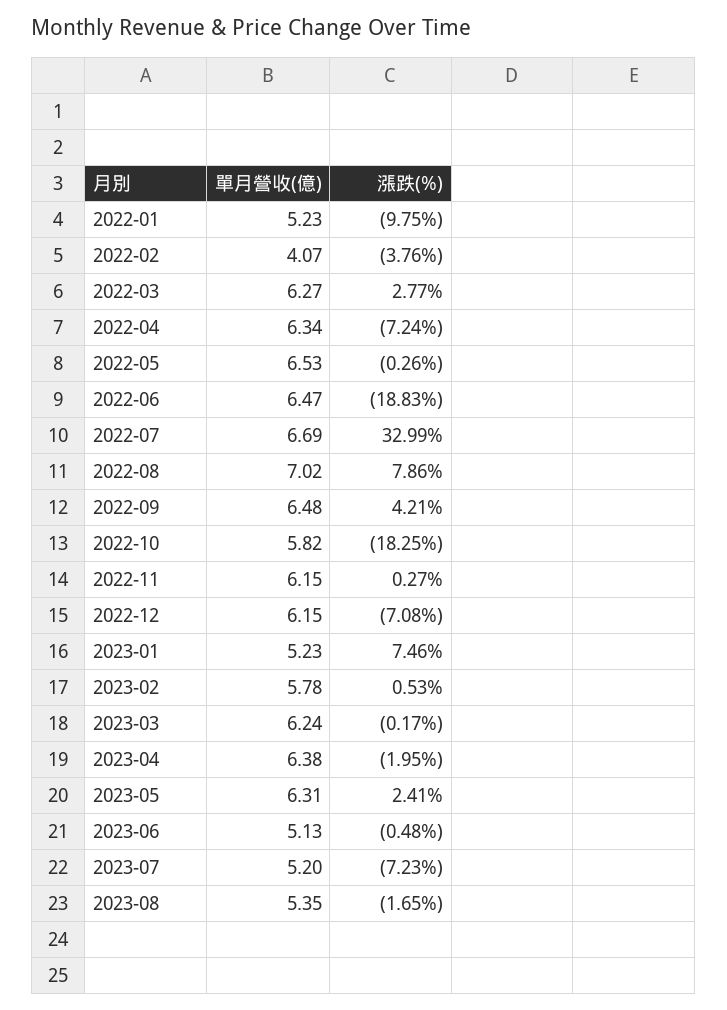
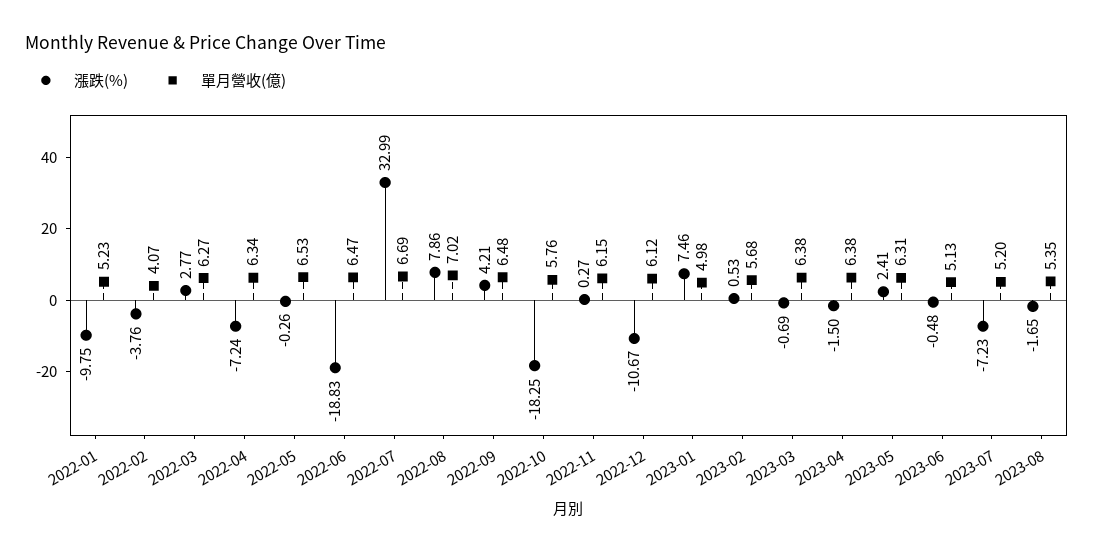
單月營收(億), 2022-10: 5.82 -> 5.76
單月營收(億), 2022-12: 6.15 -> 6.12
漲跌(%), 2022-12: -7.08 -> -10.67
單月營收(億), 2023-01: 5.23 -> 4.98
單月營收(億), 2023-02: 5.78 -> 5.68
單月營收(億), 2023-03: 6.24 -> 6.38
漲跌(%), 2023-03: -0.17 -> -0.69
漲跌(%), 2023-04: -1.95 -> -1.5

